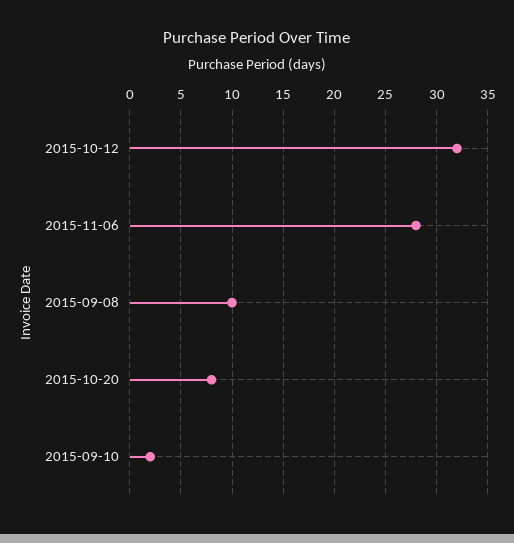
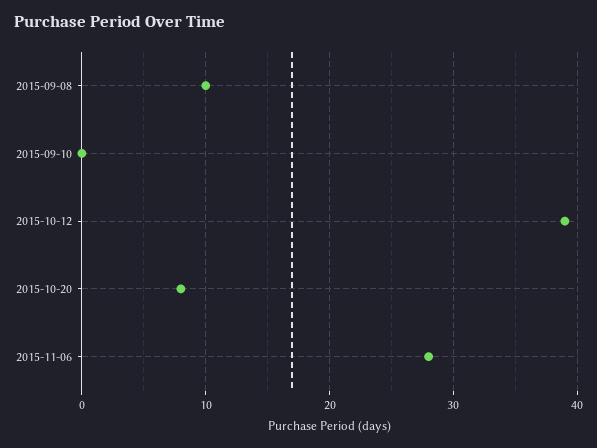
2015-10-12: 32 -> 39
2015-09-10: 2 -> 0

